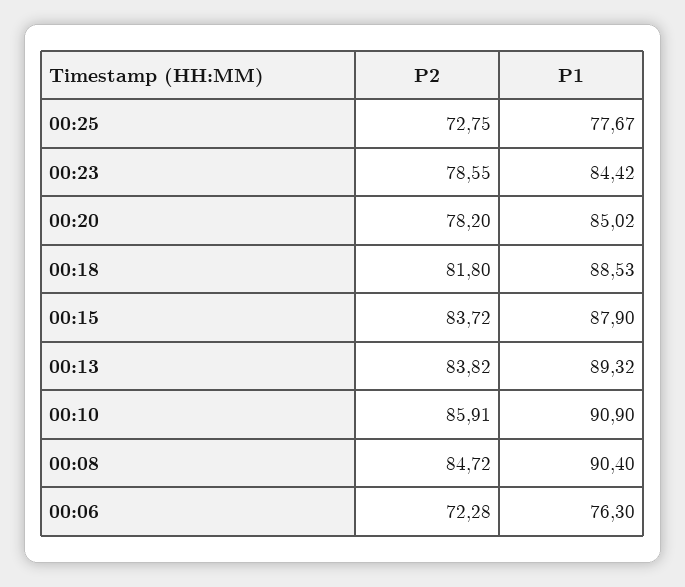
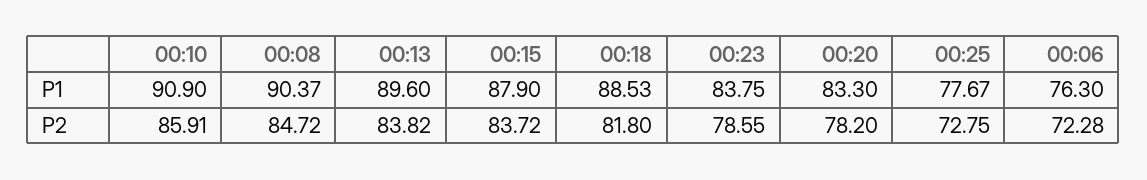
P1, 00:23: 84.42 -> 83.75
P1, 00:20: 85.02 -> 83.3
P1, 00:13: 89.32 -> 89.6
P1, 00:08: 90.4 -> 90.37

